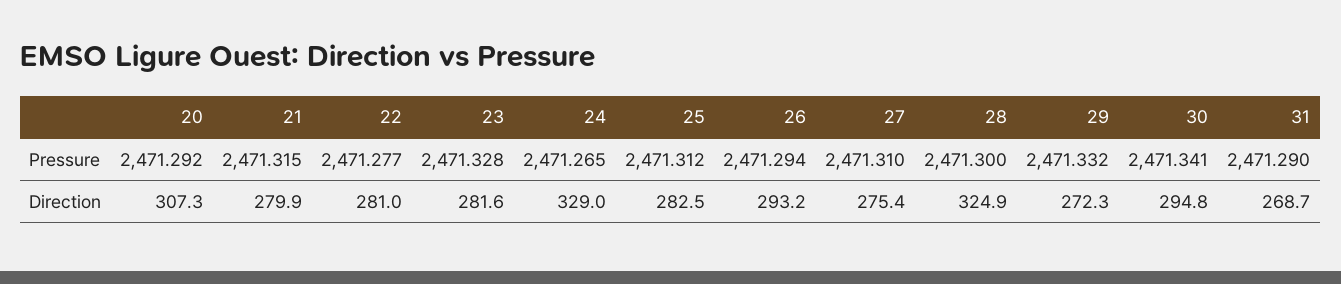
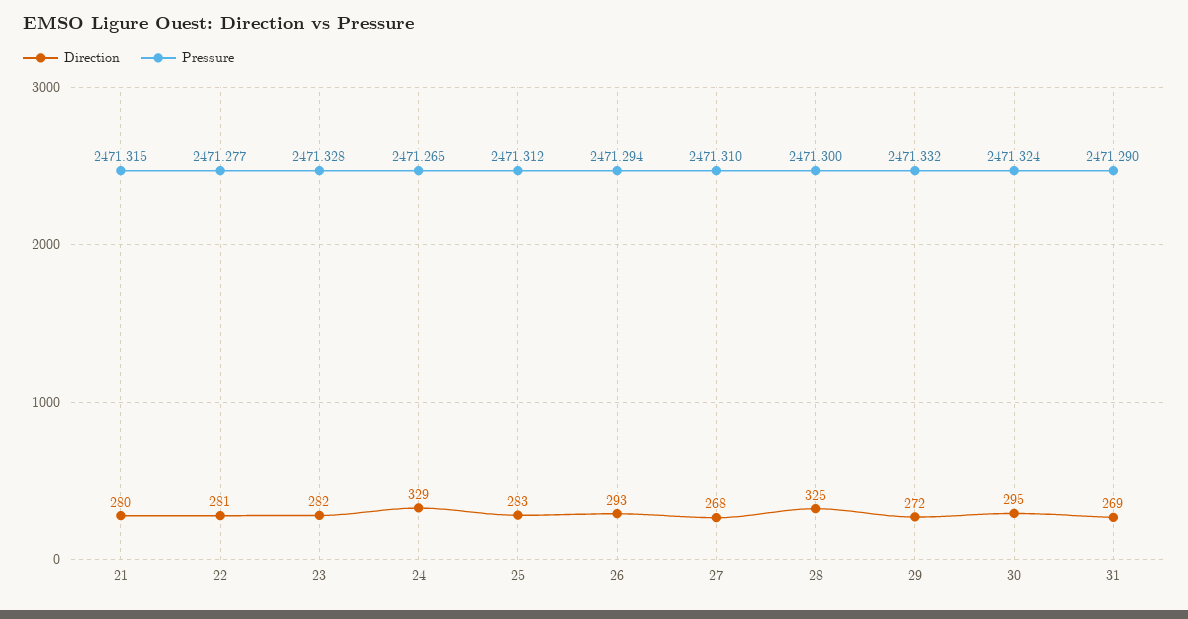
Pressure, 20: 2471.292 -> none
Pressure, 30: 2471.341 -> 2471.324
Direction, 20: 307.3 -> none
Direction, 27: 275.4 -> 268

